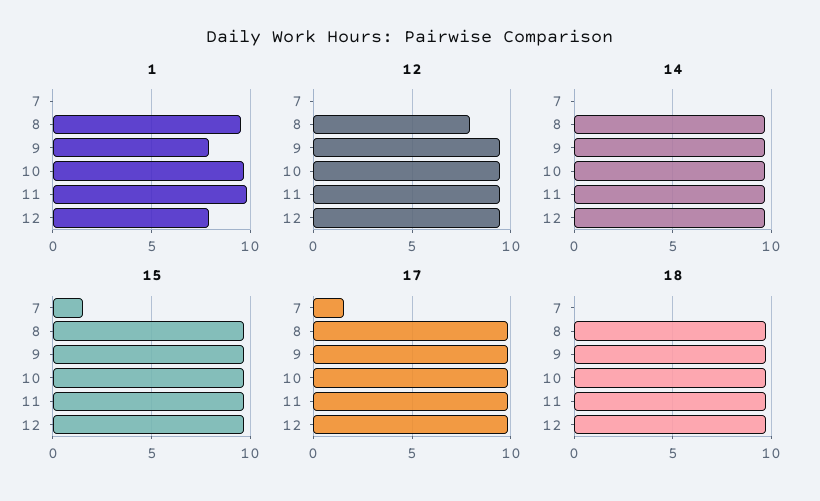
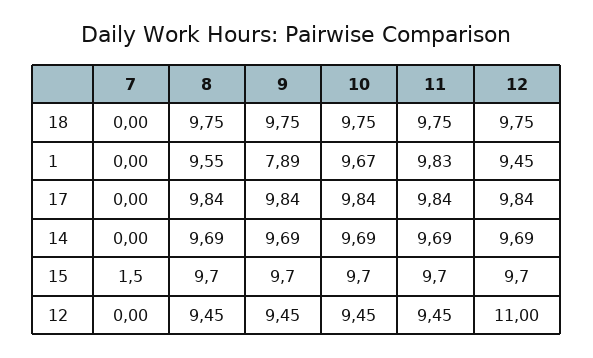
1, 12: 8 -> 9.45
12, 8: 8 -> 9.45
12, 12: 9.5 -> 11
17, 7: 1.5 -> 0

